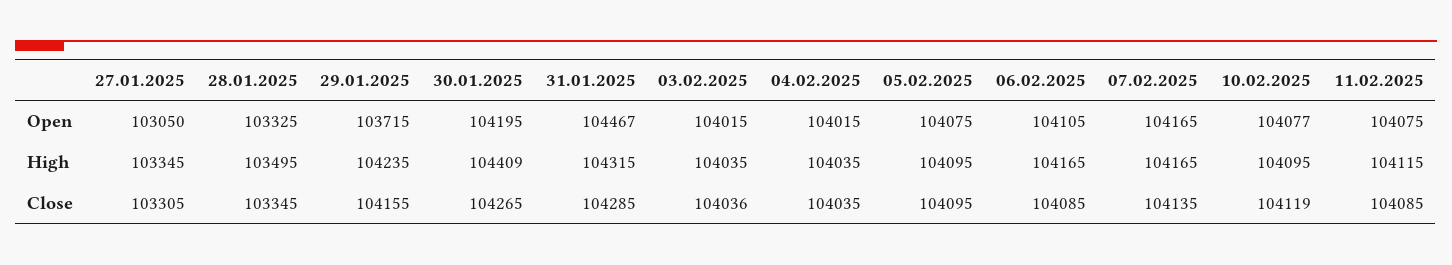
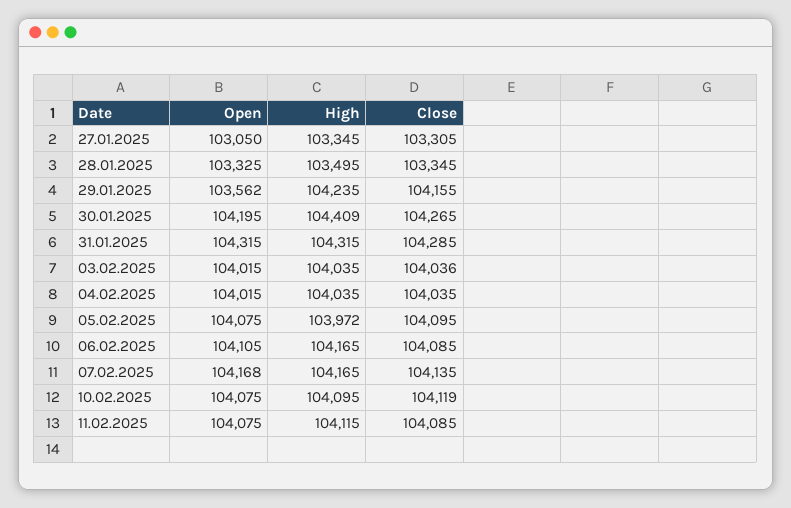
29.01.2025, Open: 103715 -> 103562
31.01.2025, Open: 104467 -> 104315
07.02.2025, Open: 104165 -> 104168
10.02.2025, Open: 104077 -> 104075
05.02.2025, High: 104095 -> 103972

